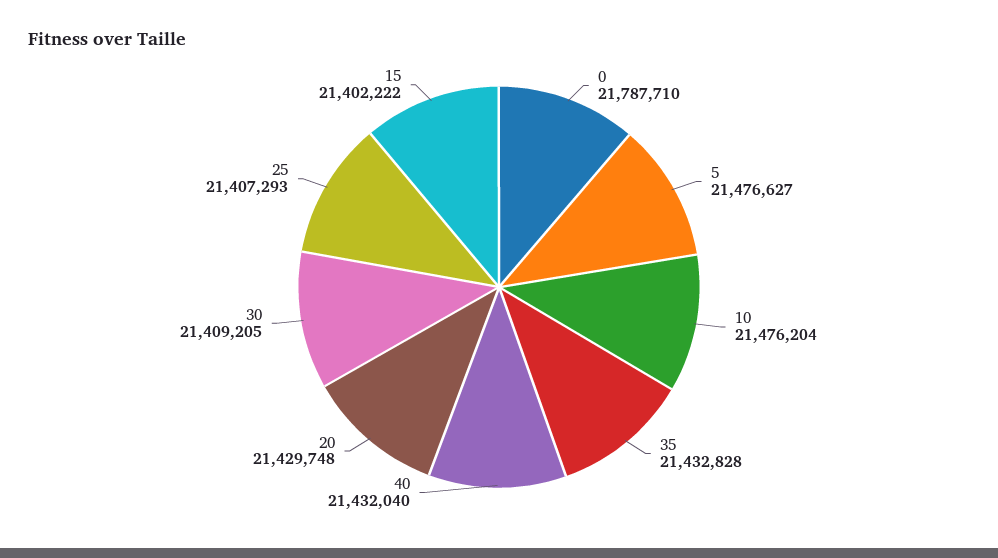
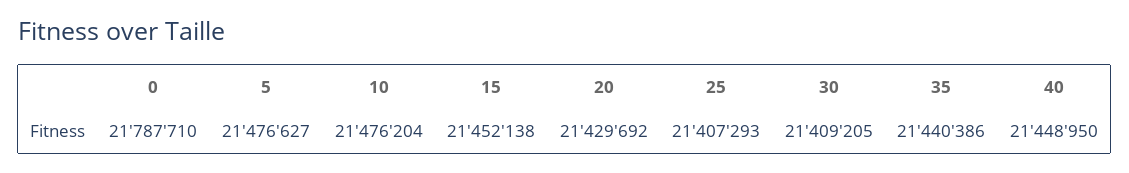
35: 21432828 -> 21440386
40: 21432040 -> 21448950
20: 21429748 -> 21429692
15: 21402222 -> 21452138

